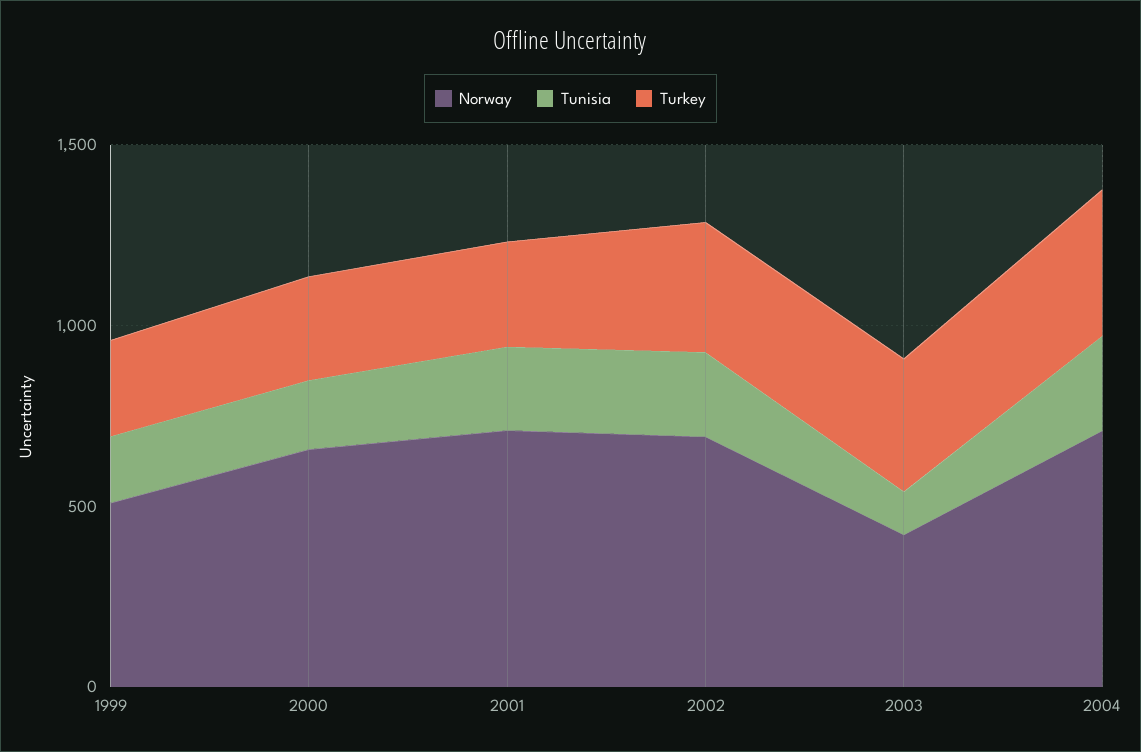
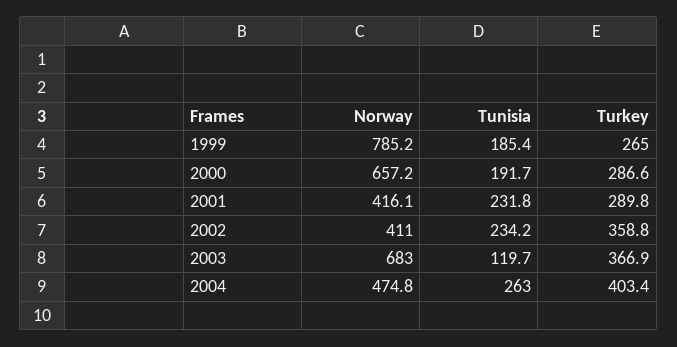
Norway, 1999: 500 -> 785.2
Norway, 2001: 700 -> 416.1
Norway, 2002: 700 -> 411
Norway, 2003: 400 -> 683
Norway, 2004: 700 -> 474.8

